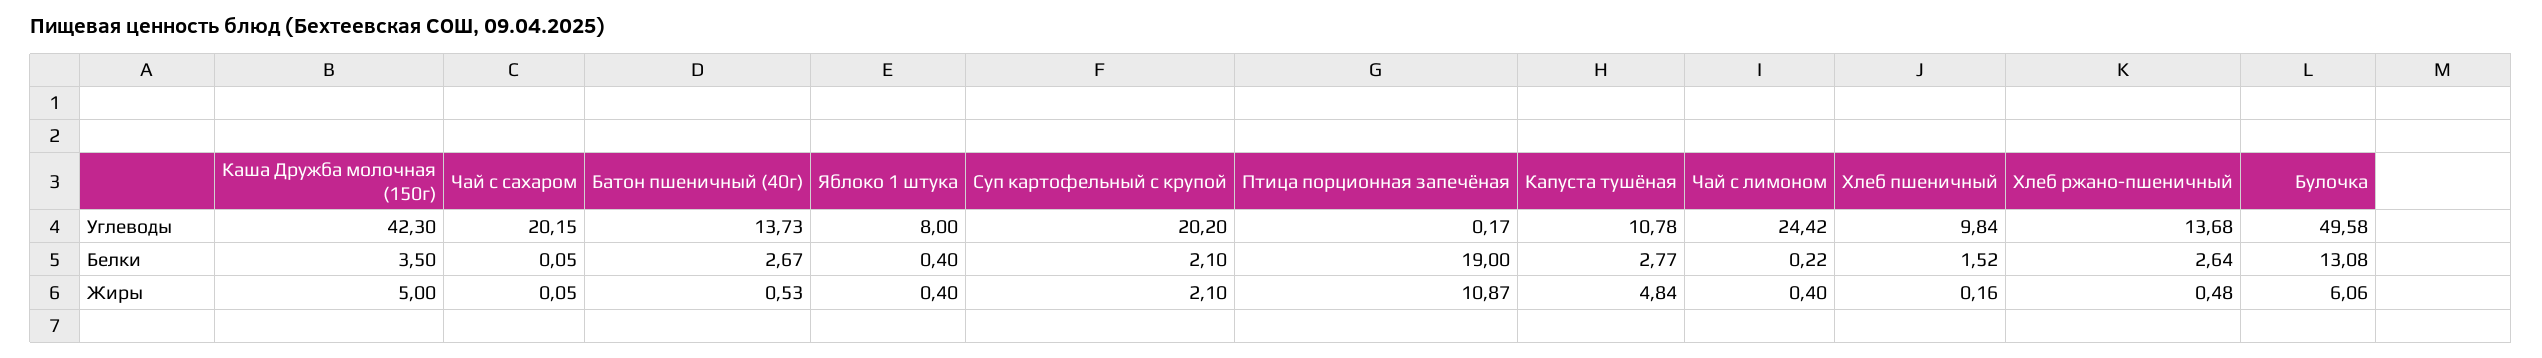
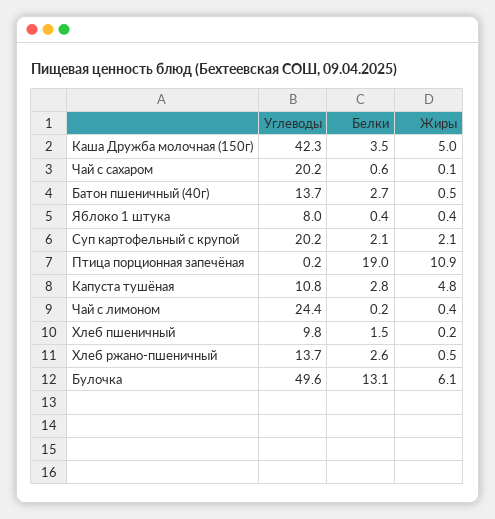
Чай с сахаром, Белки: 0.05 -> 0.6

